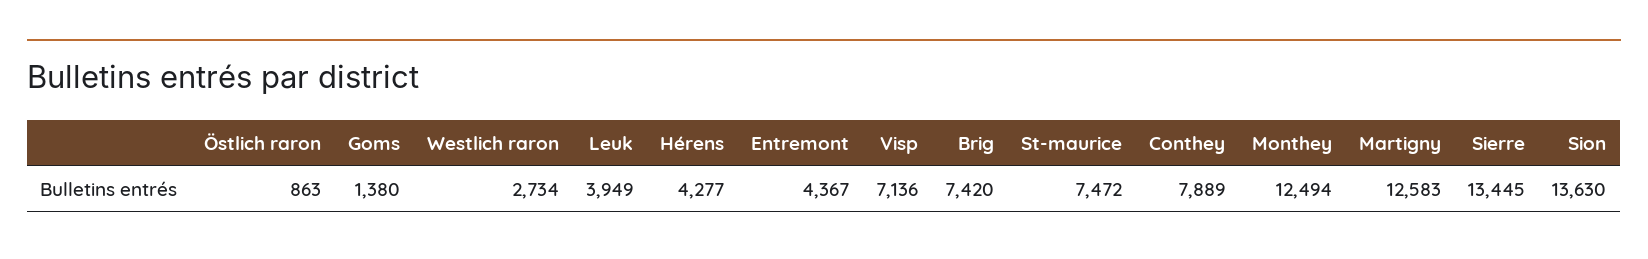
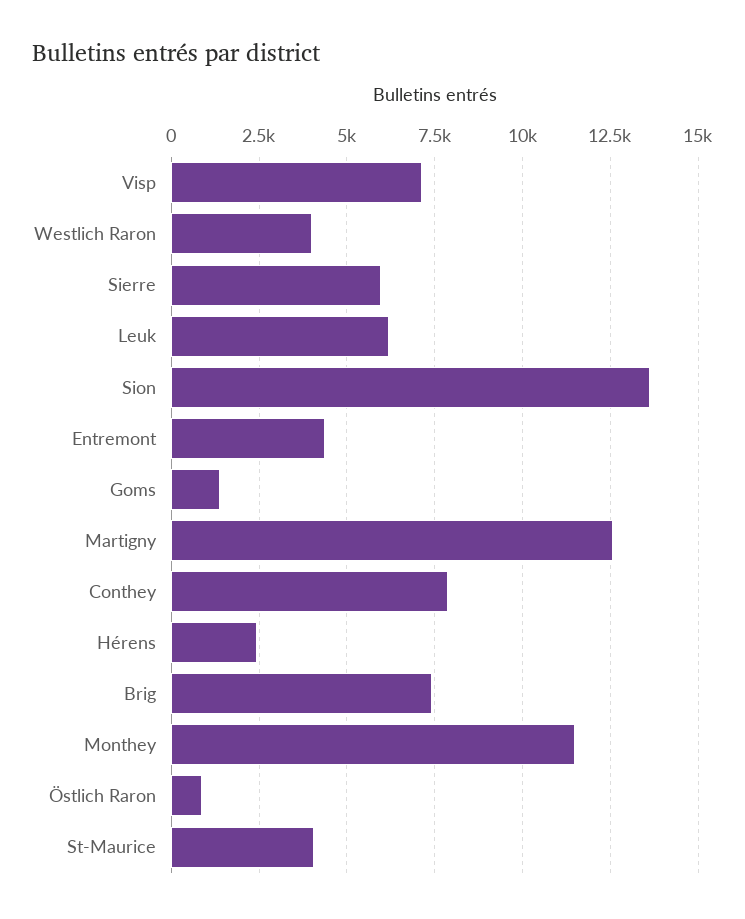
Westlich raron: 2734 -> 4000
Leuk: 3949 -> 6250
Hérens: 4277 -> 2500
St-maurice: 7472 -> 4000
Monthey: 12494 -> 11500
Sierre: 13445 -> 6000

